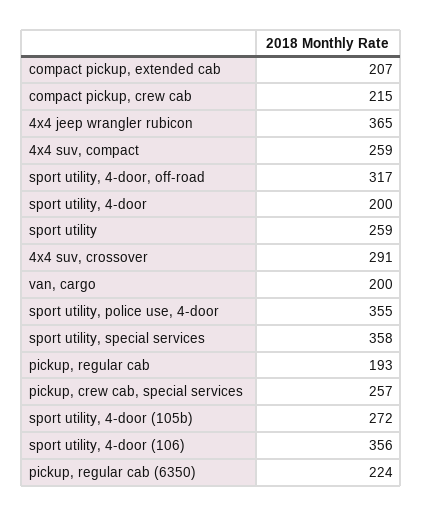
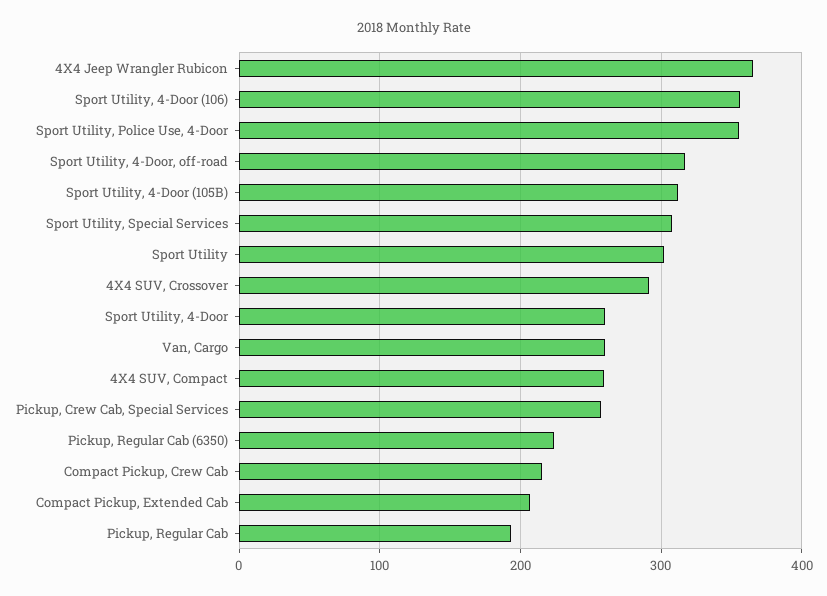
sport utility, 4-door: 200 -> 260
sport utility: 259 -> 300
van, cargo: 200 -> 260
sport utility, special services: 358 -> 310
sport utility, 4-door (105b): 272 -> 310

